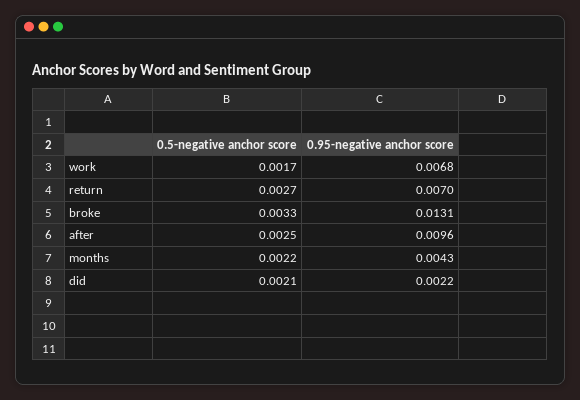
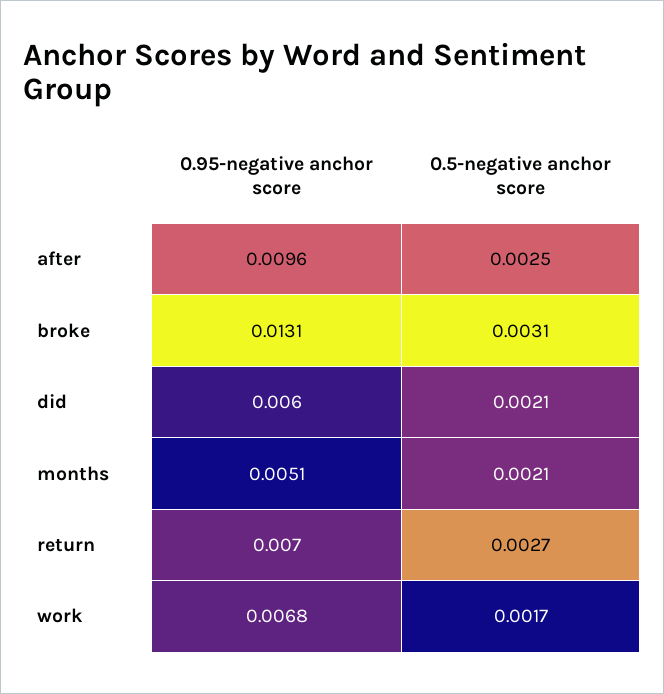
0.5-negative anchor score, broke: 0.0033 -> 0.0031
0.5-negative anchor score, months: 0.0022 -> 0.0021
0.95-negative anchor score, months: 0.0043 -> 0.0051
0.95-negative anchor score, did: 0.0022 -> 0.006

